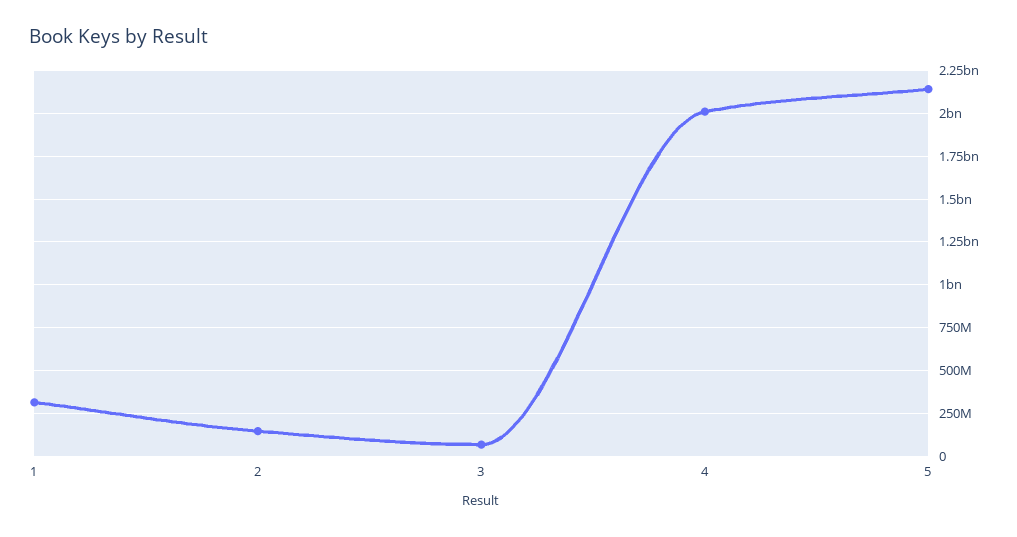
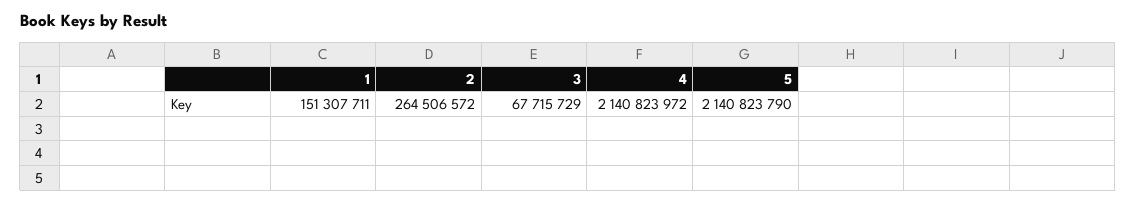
1: 300000000 -> 151307711
2: 150000000 -> 264506572
4: 2000000000 -> 2140823972

